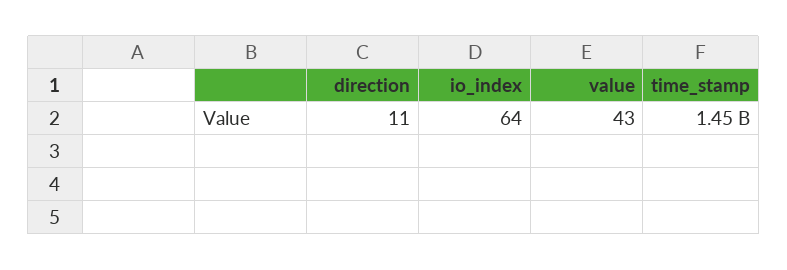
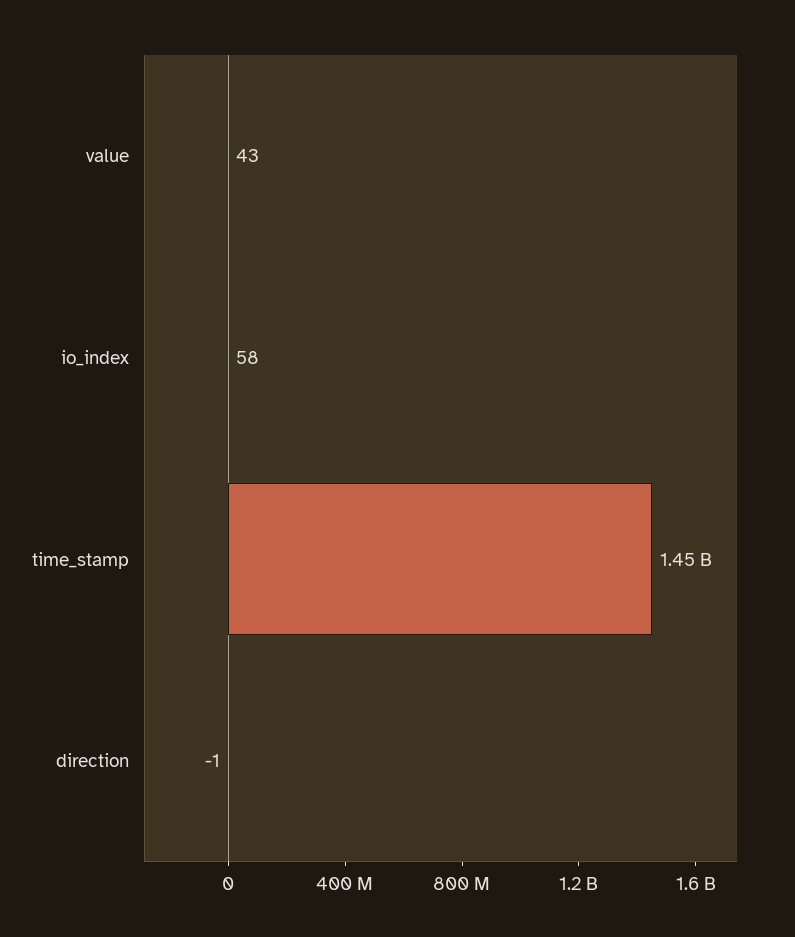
direction: 11 -> -1
io_index: 64 -> 58

